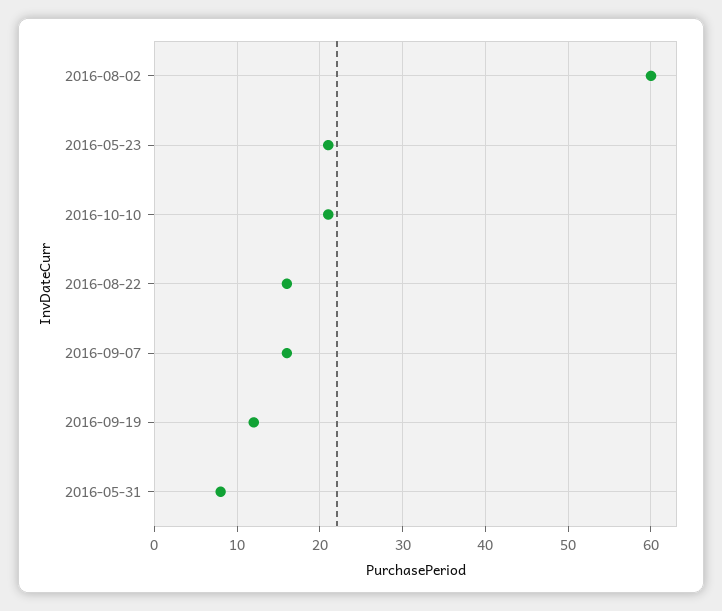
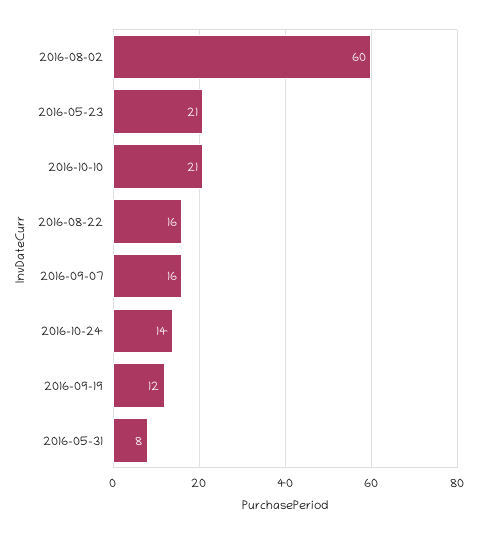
2016-10-24: none -> 14

